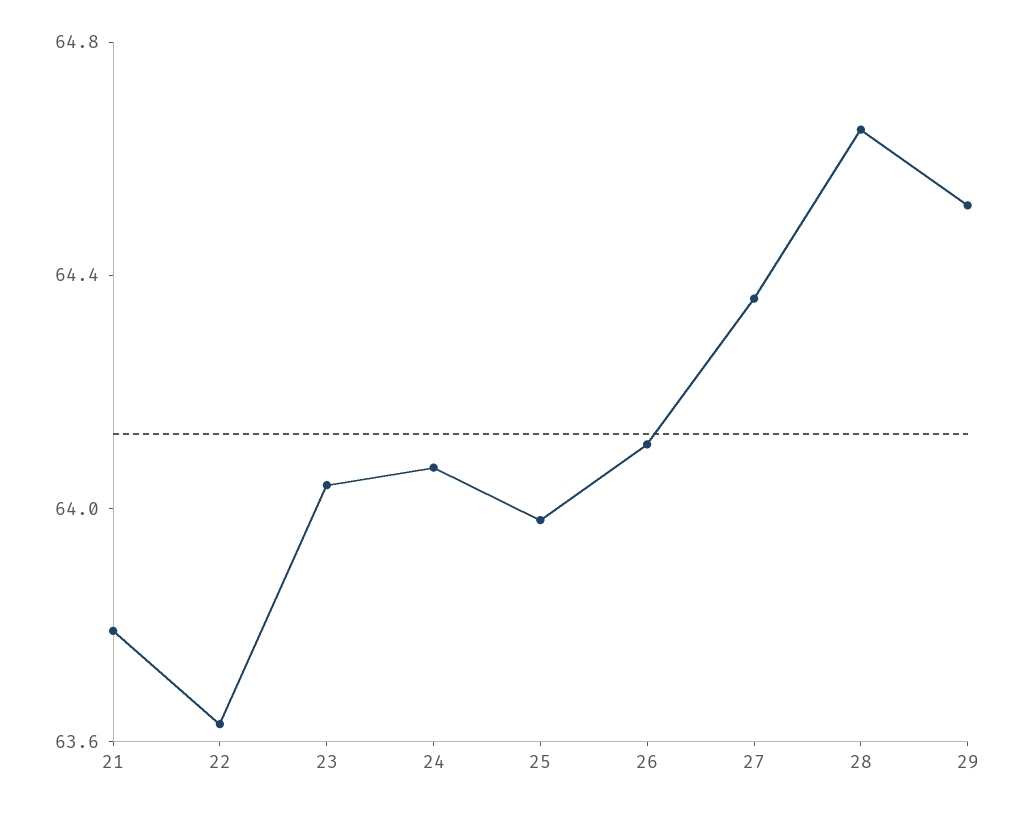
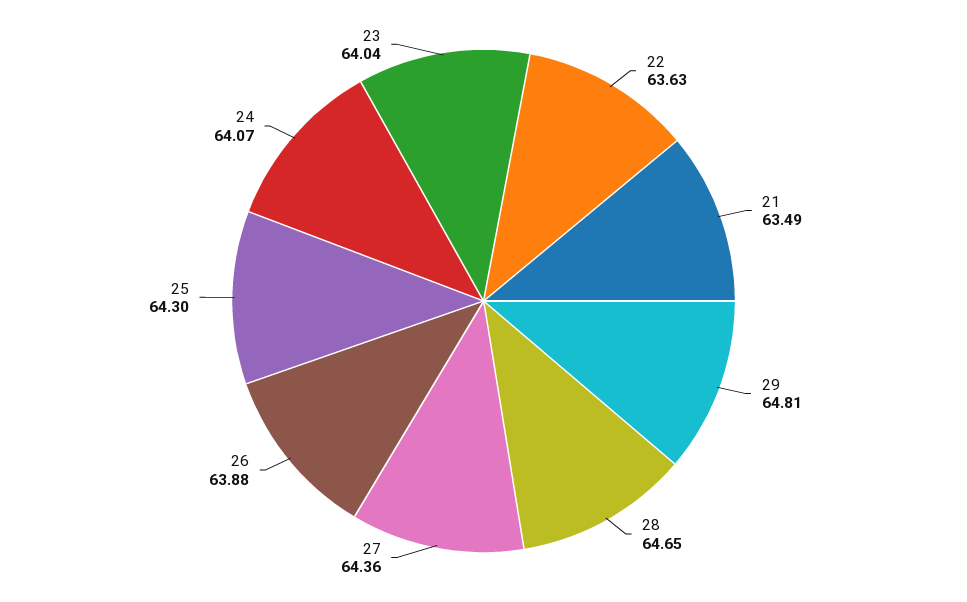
21: 63.8 -> 63.49
25: 64 -> 64.3
26: 64.1 -> 63.88
29: 64.5 -> 64.81

